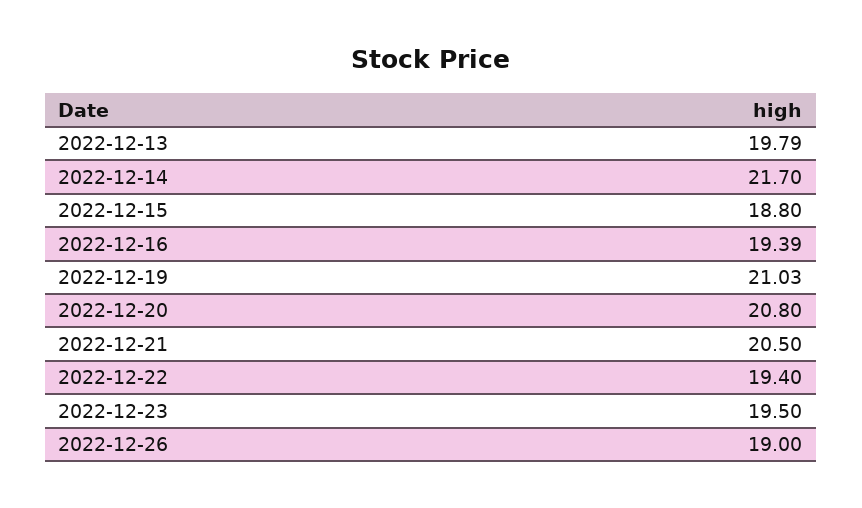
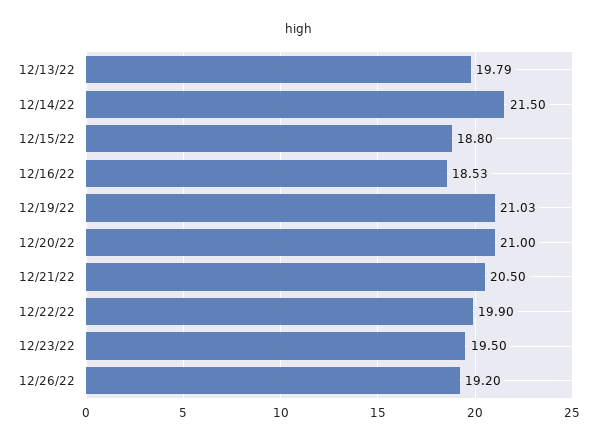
2022-12-14: 21.7 -> 21.5
2022-12-16: 19.39 -> 18.53
2022-12-20: 20.8 -> 21
2022-12-22: 19.4 -> 19.9
2022-12-26: 19 -> 19.2

